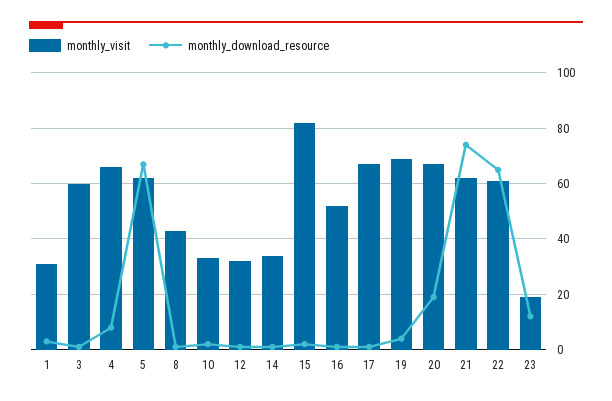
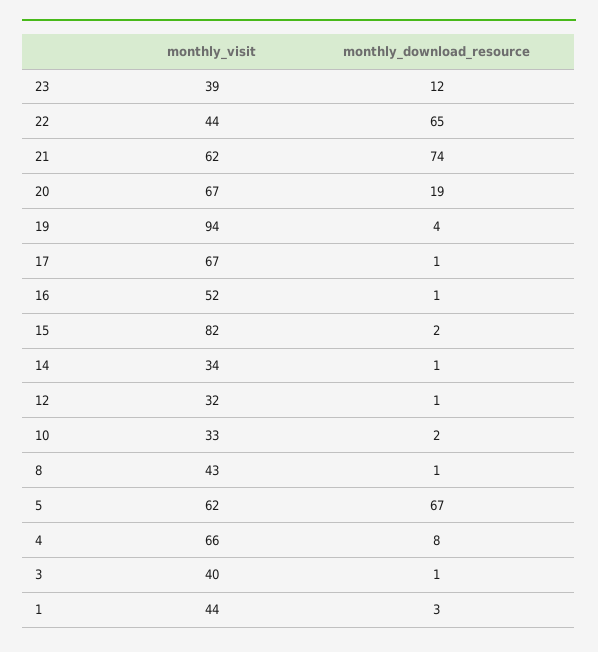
monthly_visit, 1: 30 -> 44
monthly_visit, 3: 60 -> 40
monthly_visit, 19: 70 -> 94
monthly_visit, 22: 60 -> 44
monthly_visit, 23: 20 -> 39

